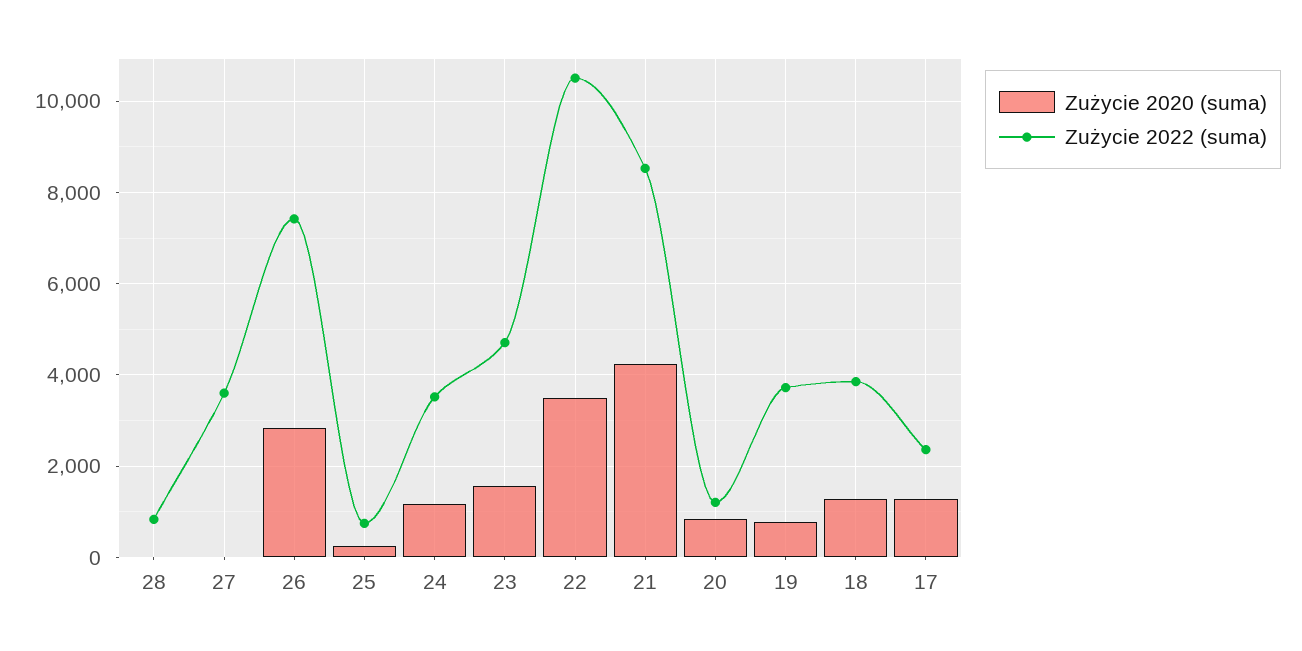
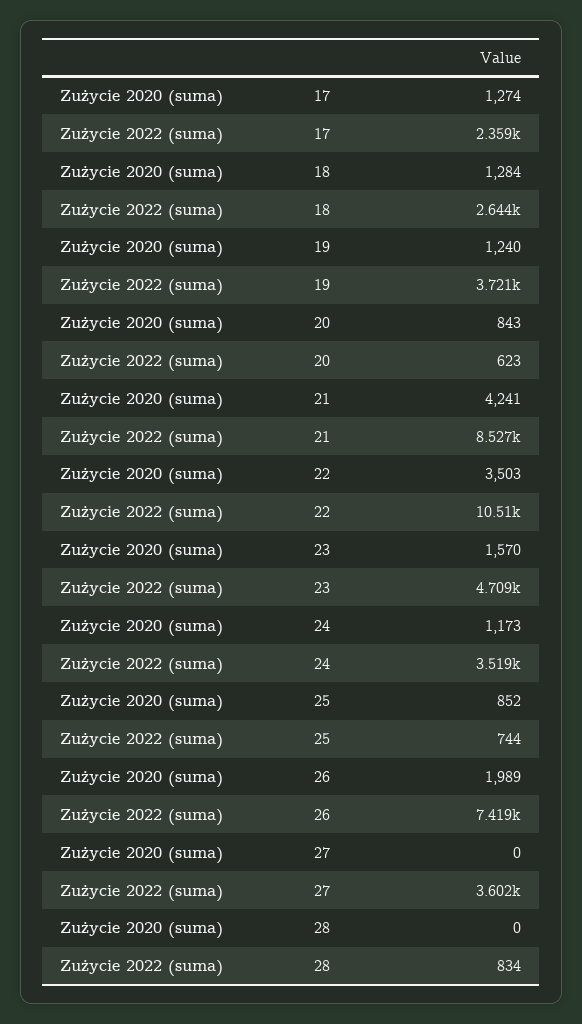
Zużycie 2020 (suma), 26: 2800 -> 1989
Zużycie 2020 (suma), 25: 200 -> 852
Zużycie 2022 (suma), 20: 1200 -> 623
Zużycie 2020 (suma), 19: 800 -> 1240
Zużycie 2022 (suma), 18: 3800 -> 2644

